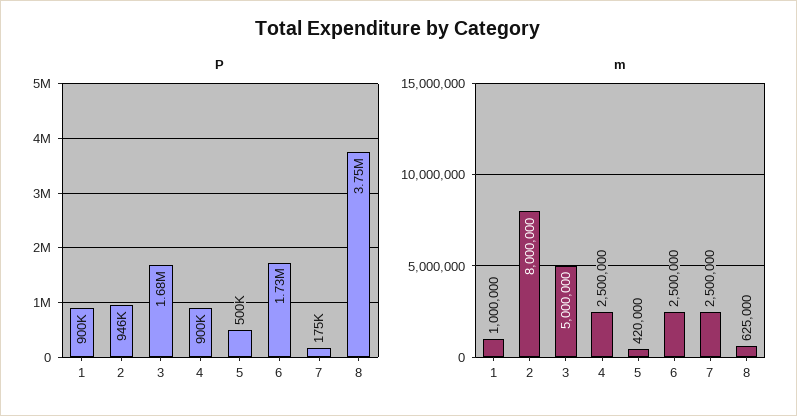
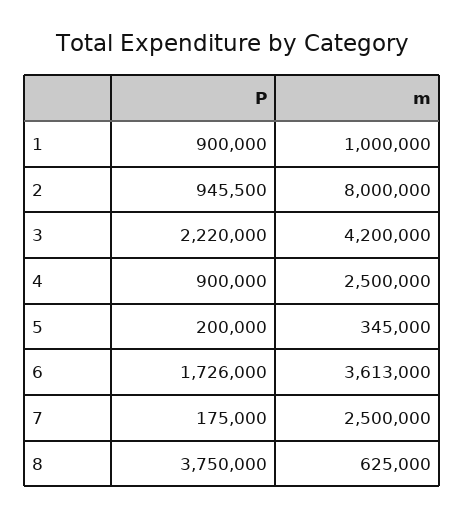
P, 3: 1680000 -> 2220000
P, 5: 500000 -> 200000
m, 3: 5000000 -> 4200000
m, 5: 420000 -> 345000
m, 6: 2500000 -> 3613000

